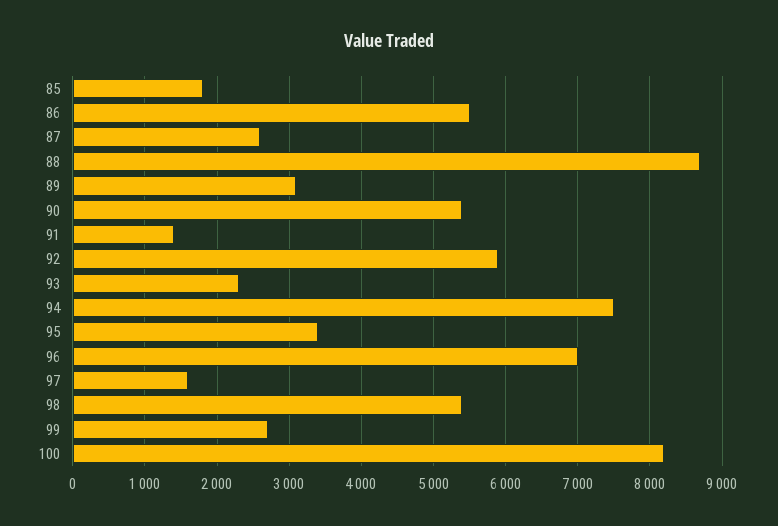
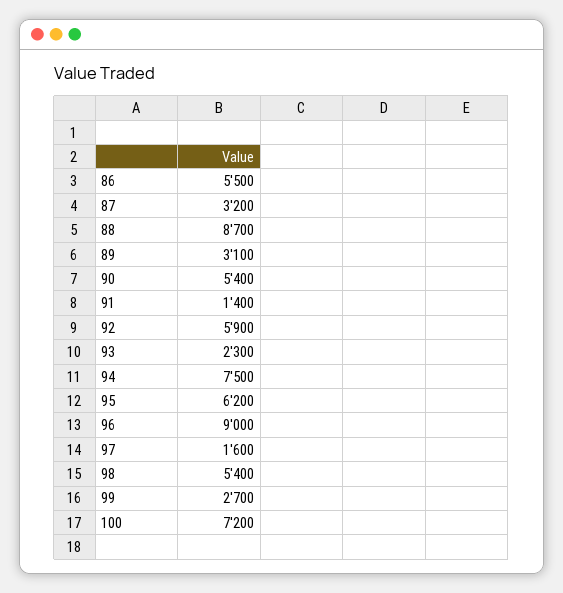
85: 1800 -> none
87: 2600 -> 3200
95: 3400 -> 6200
96: 7000 -> 9000
100: 8200 -> 7200

